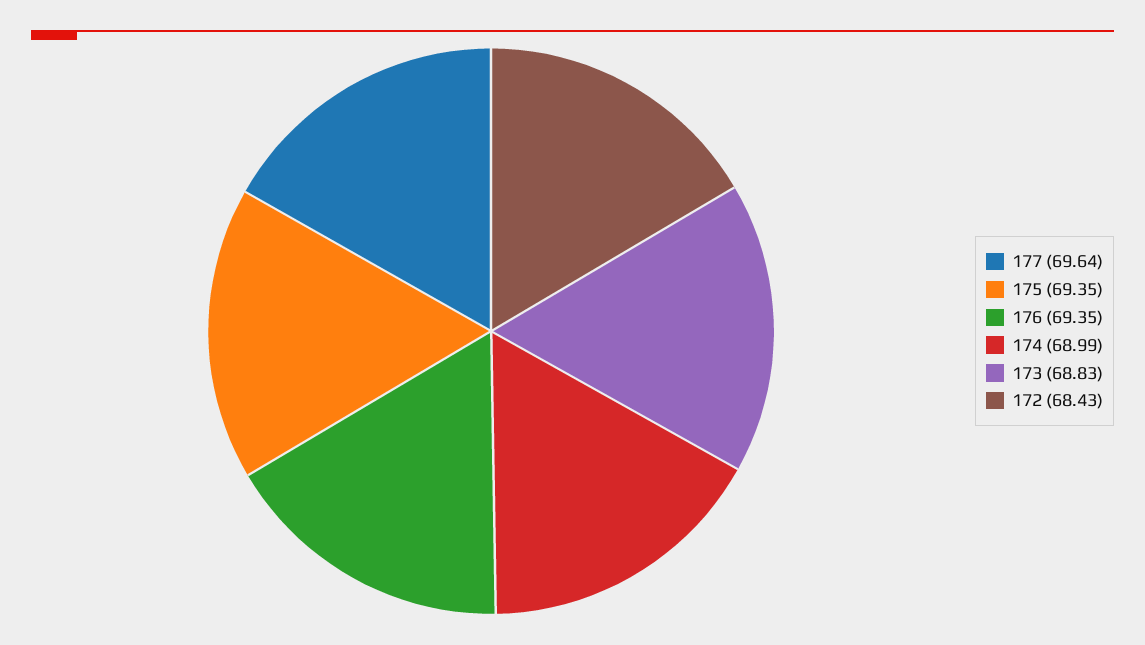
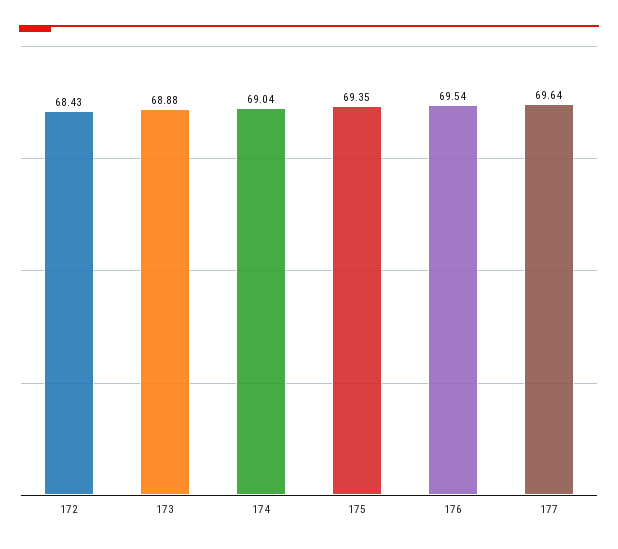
176: 69.35 -> 69.54
174: 68.99 -> 69.04
173: 68.83 -> 68.88

